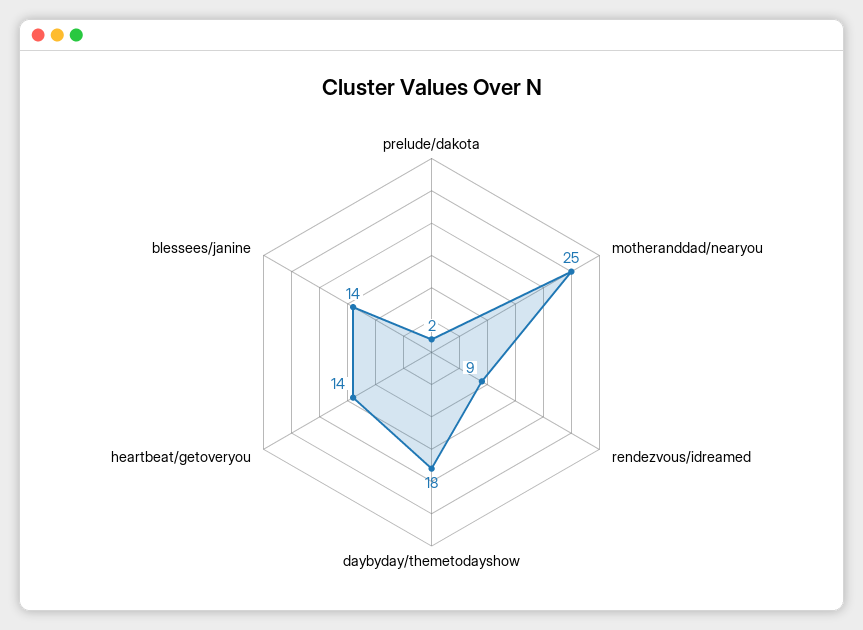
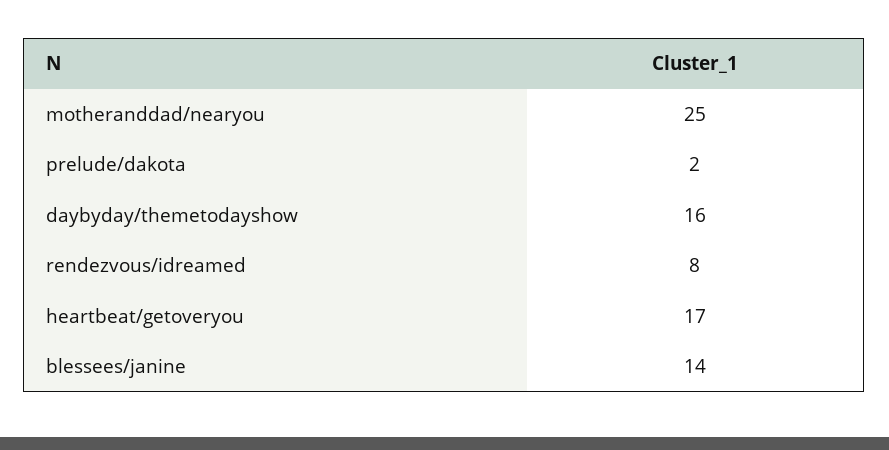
rendezvous/idreamed: 9 -> 8
daybyday/themetodayshow: 18 -> 16
heartbeat/getoveryou: 14 -> 17

